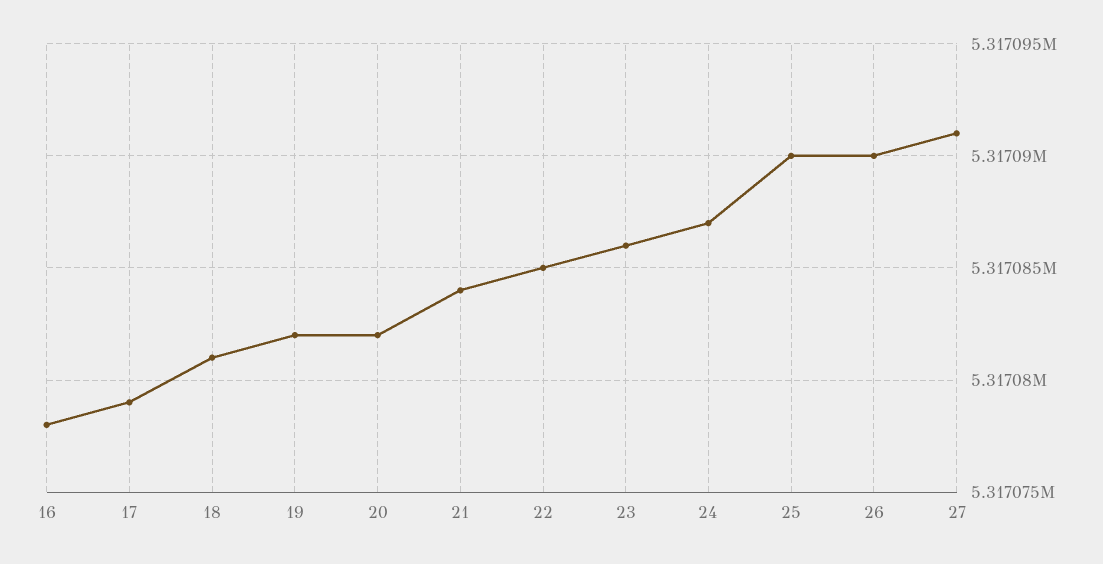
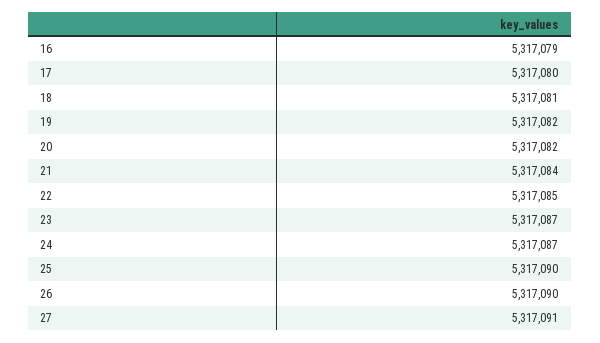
16: 5317078 -> 5317079
17: 5317079 -> 5317080
23: 5317086 -> 5317087

